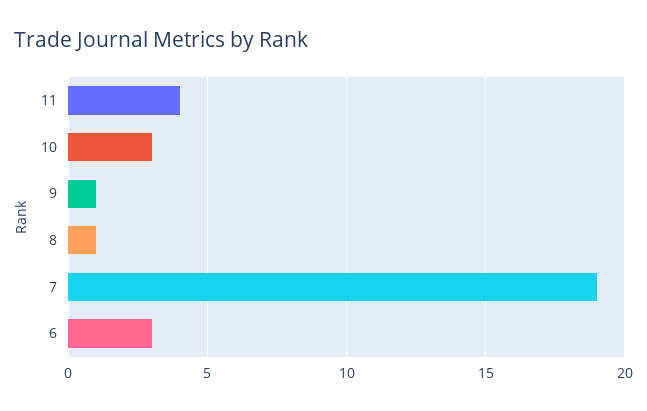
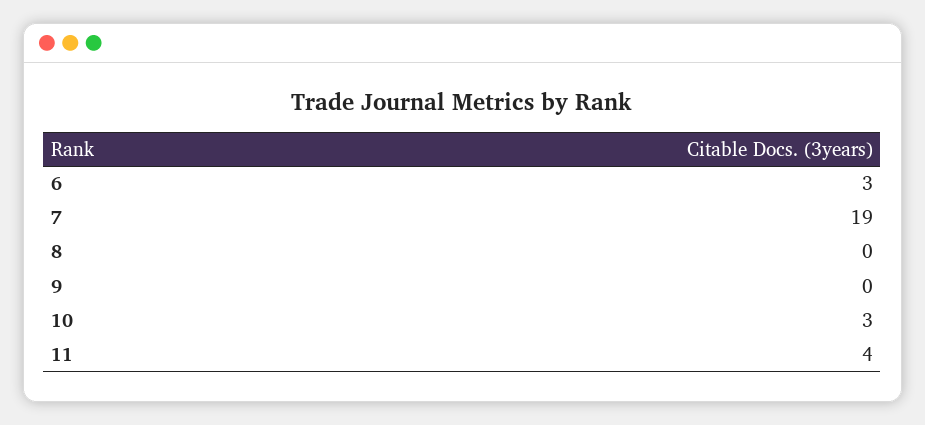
9: 1 -> 0
8: 1 -> 0

